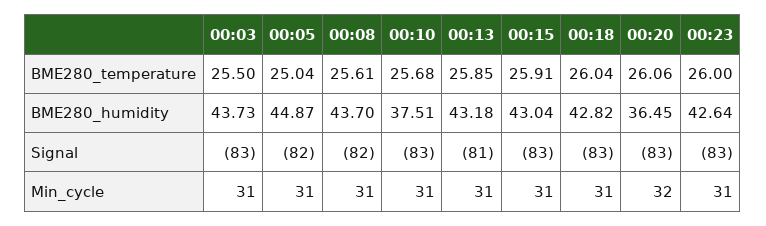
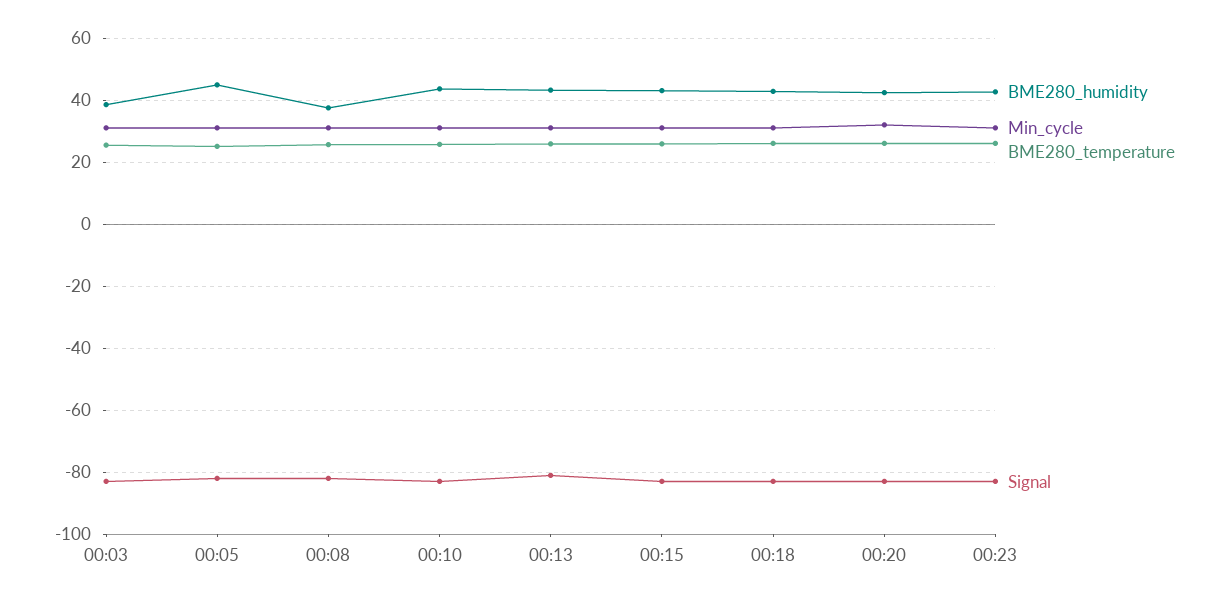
BME280_humidity, 00:03: 43.73 -> 38
BME280_humidity, 00:08: 43.7 -> 38
BME280_humidity, 00:10: 37.51 -> 44
BME280_humidity, 00:20: 36.45 -> 42

